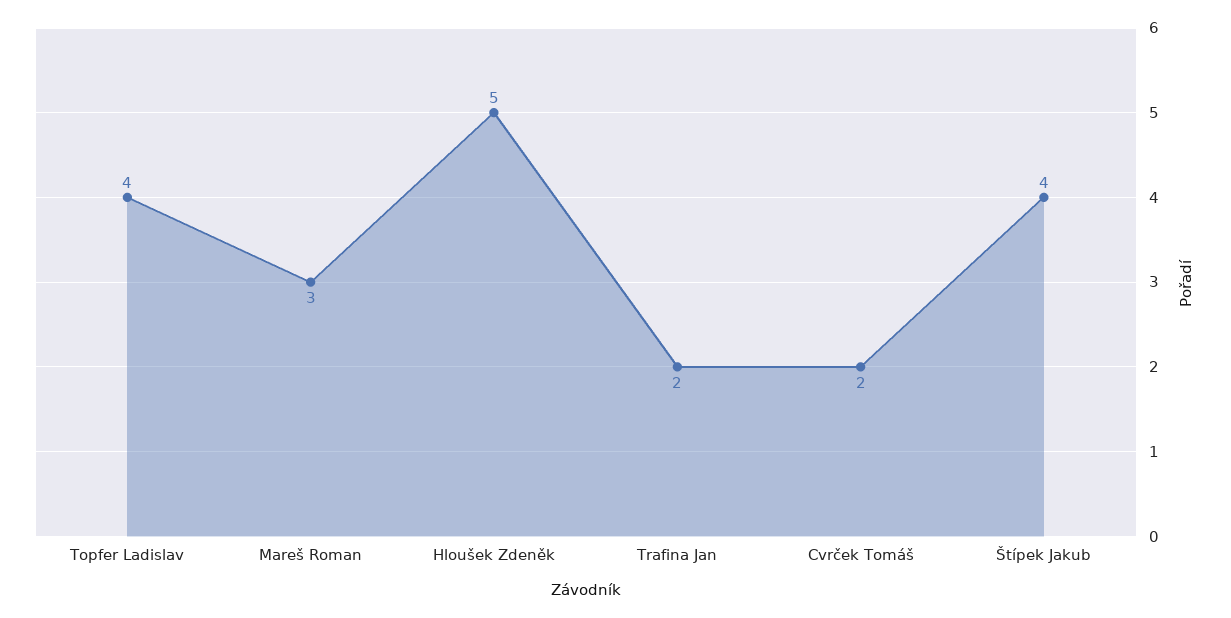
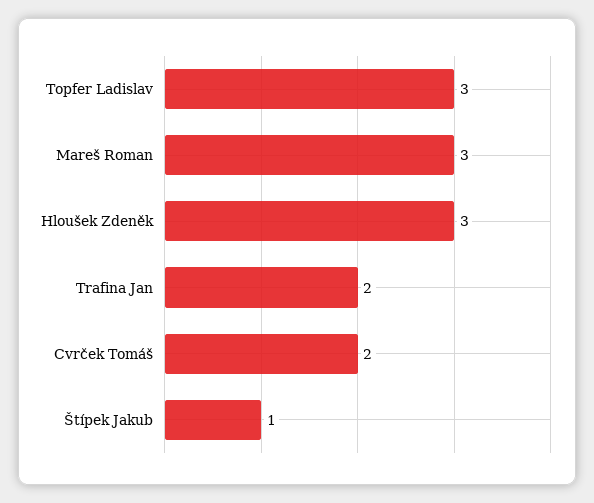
Topfer Ladislav: 4 -> 3
Hloušek Zdeněk: 5 -> 3
Štípek Jakub: 4 -> 1

